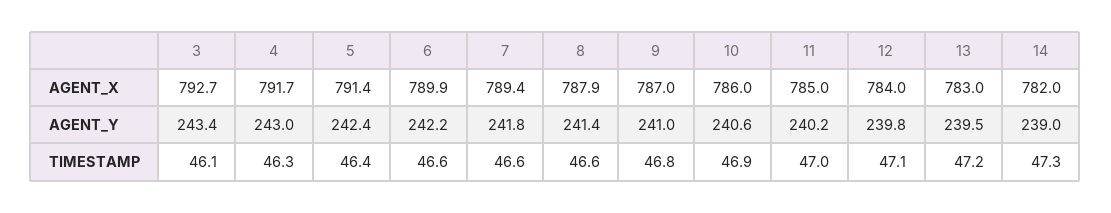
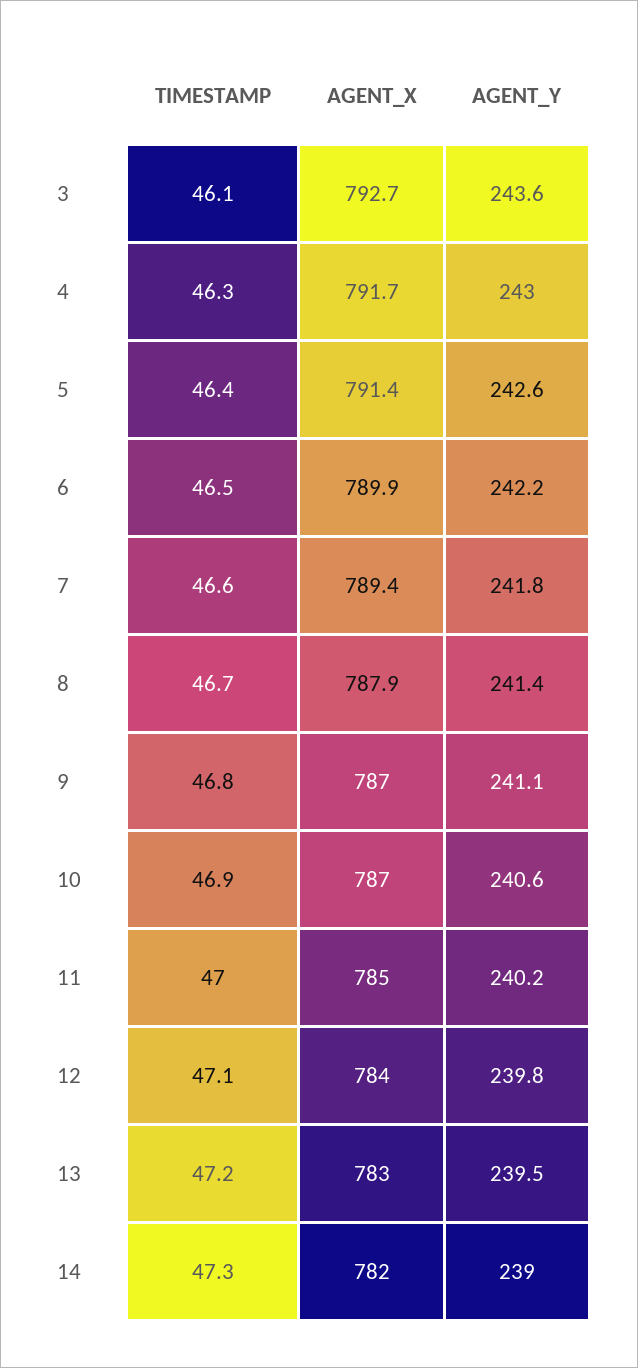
10, AGENT_X: 786 -> 787
3, AGENT_Y: 243.4 -> 243.6
5, AGENT_Y: 242.4 -> 242.6
9, AGENT_Y: 241 -> 241.1
6, TIMESTAMP: 46.6 -> 46.5
8, TIMESTAMP: 46.6 -> 46.7

